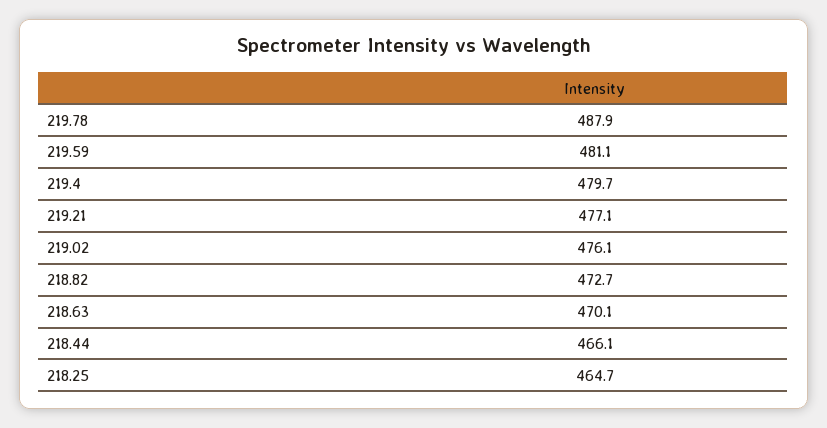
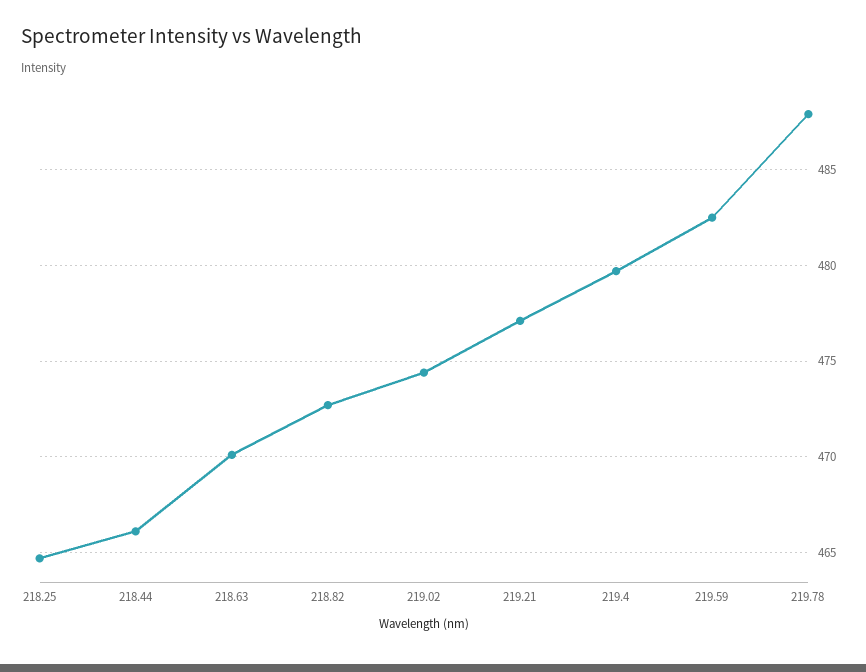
219.59: 481.1 -> 482.5
219.02: 476.1 -> 474.5

